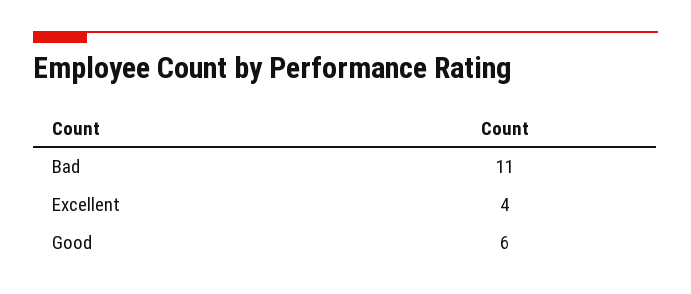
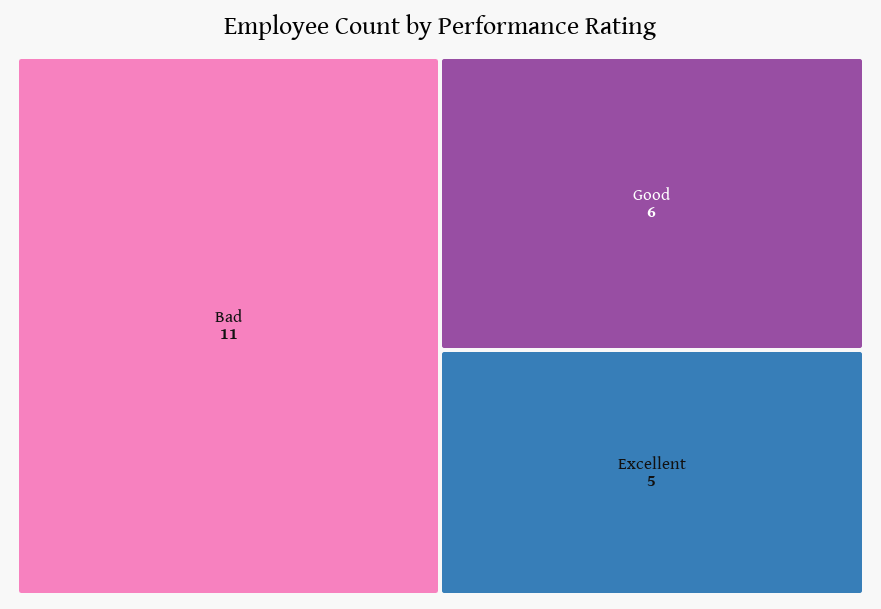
Excellent: 4 -> 5

